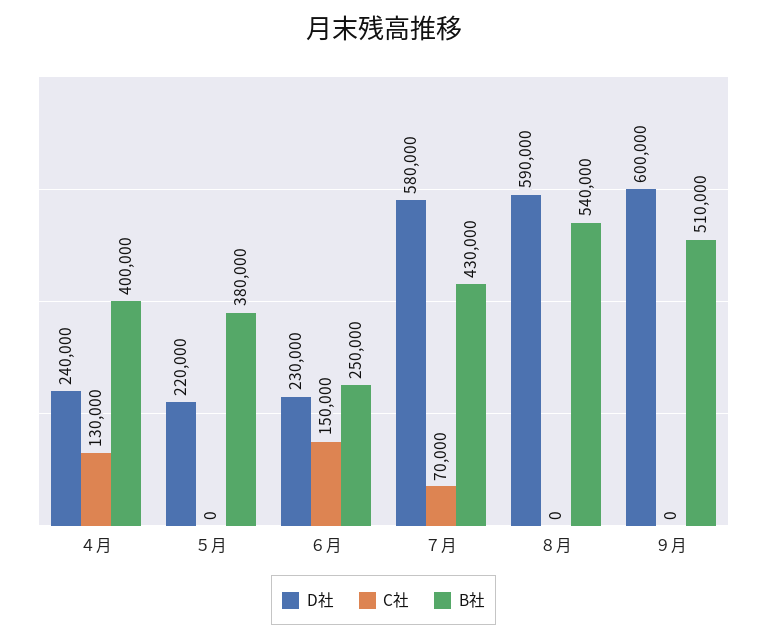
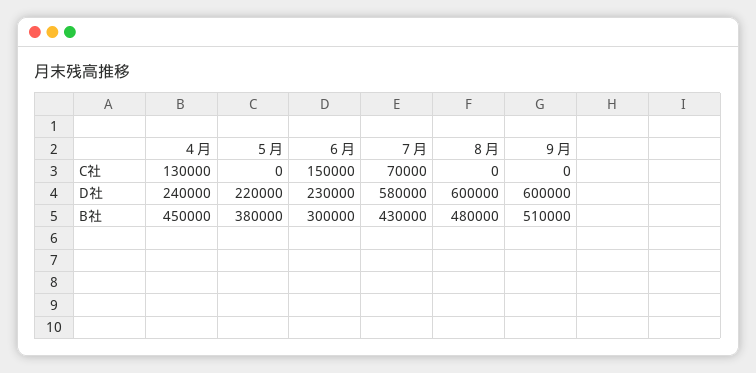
B社, ４月: 400000 -> 450000
B社, ６月: 250000 -> 300000
D社, ８月: 590000 -> 600000
B社, ８月: 540000 -> 480000

